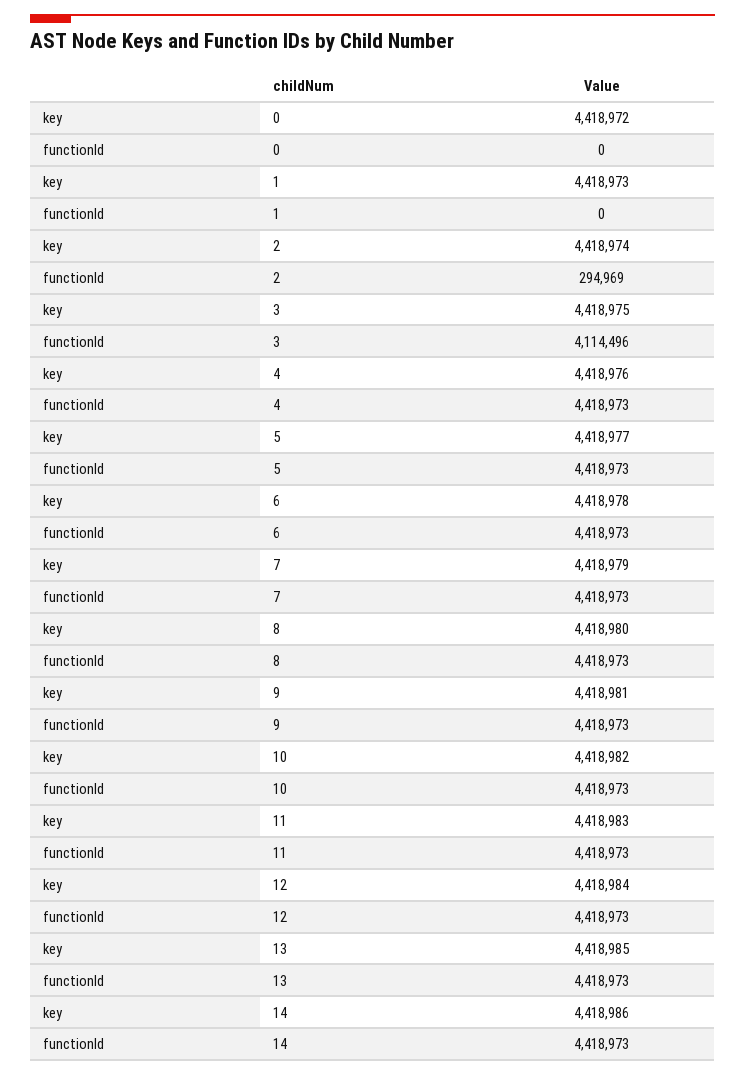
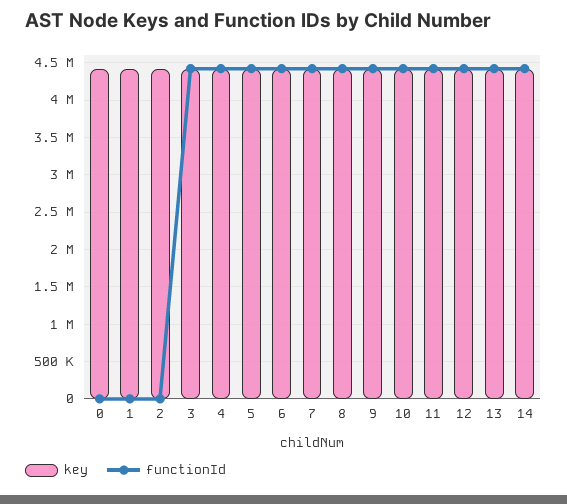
functionId, 2: 294969 -> 0
functionId, 3: 4114496 -> 4400000

